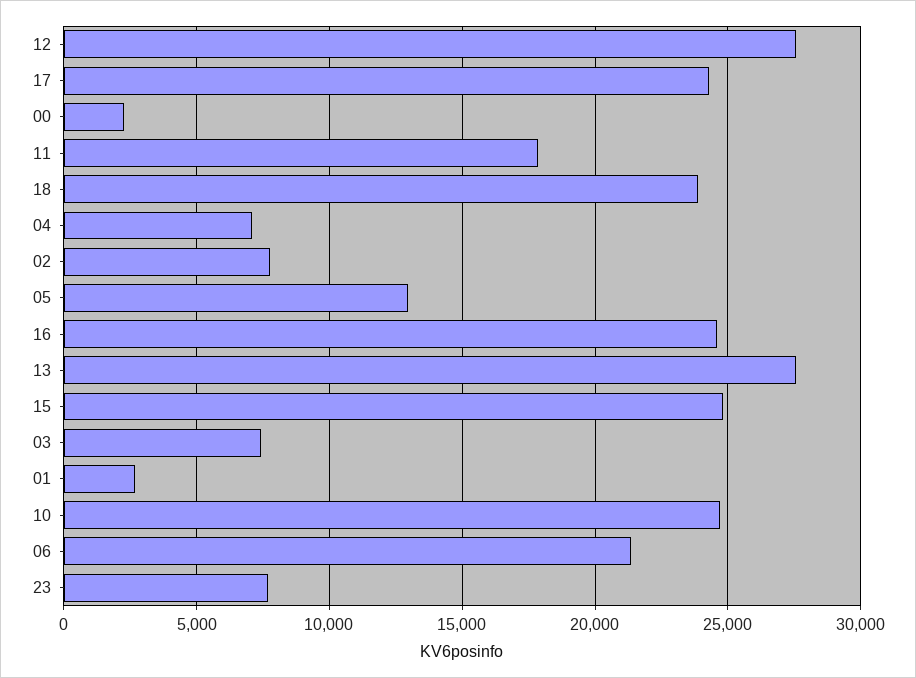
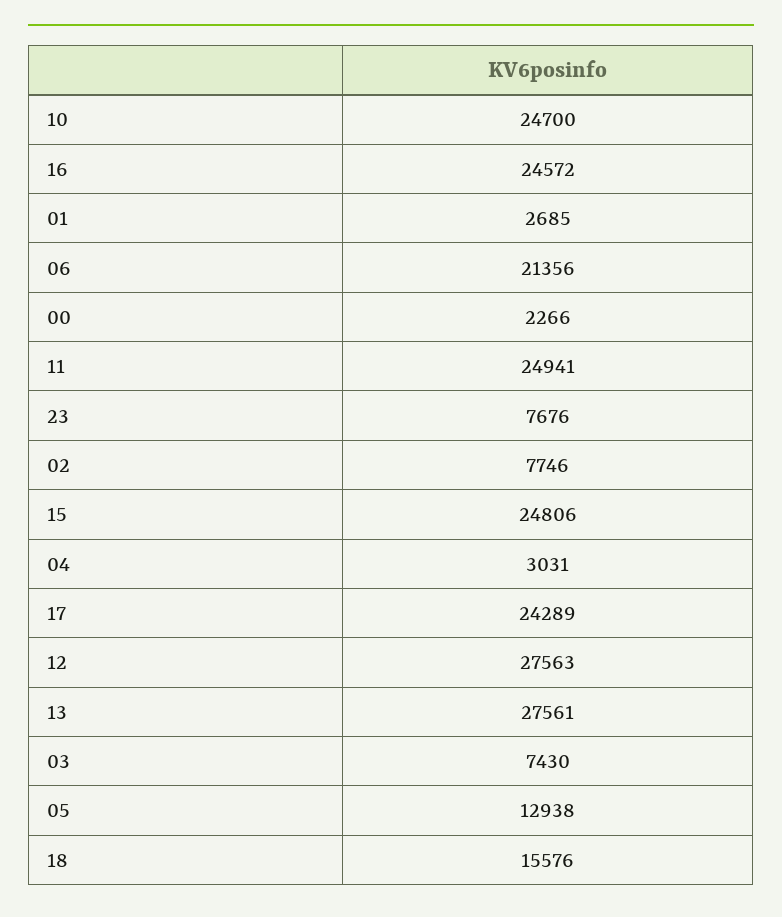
11: 18000 -> 24941
18: 24000 -> 15576
04: 7000 -> 3031

